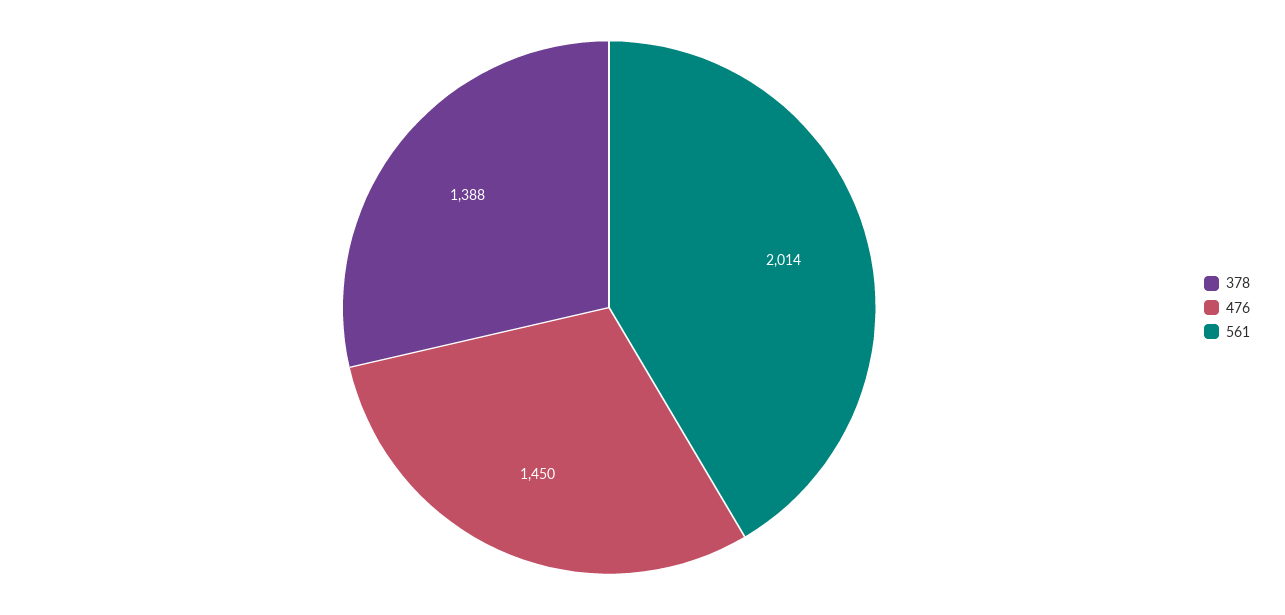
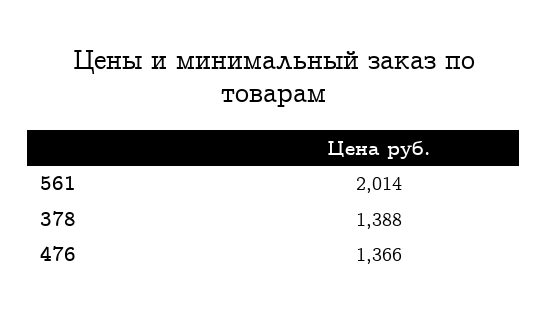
476: 1450 -> 1366

